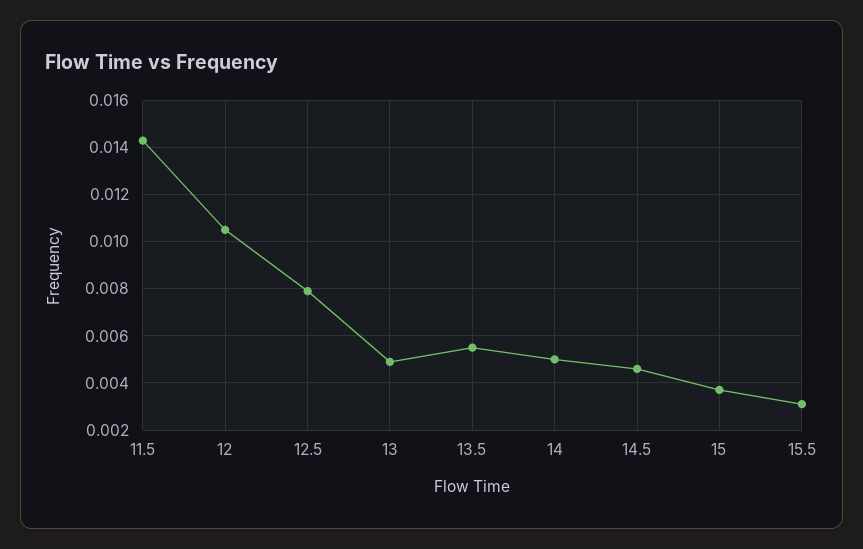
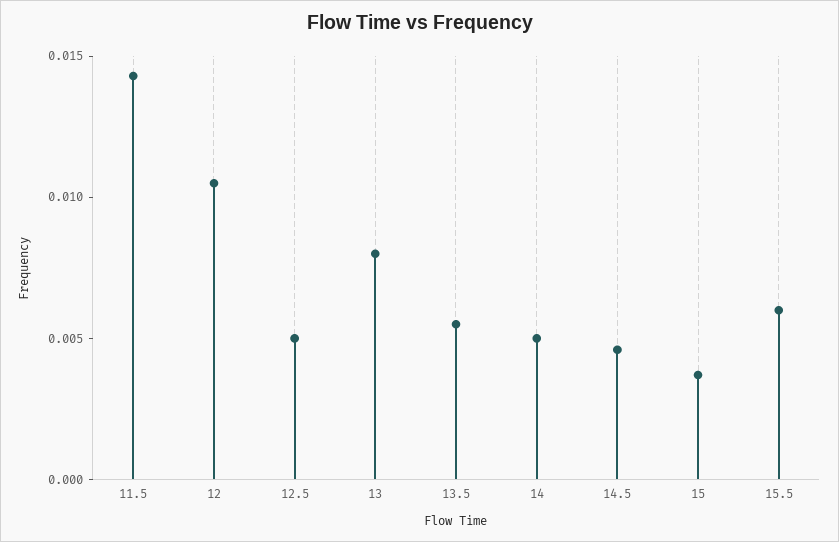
12.5: 0.008 -> 0.005
13: 0.005 -> 0.008
15.5: 0.003 -> 0.006

